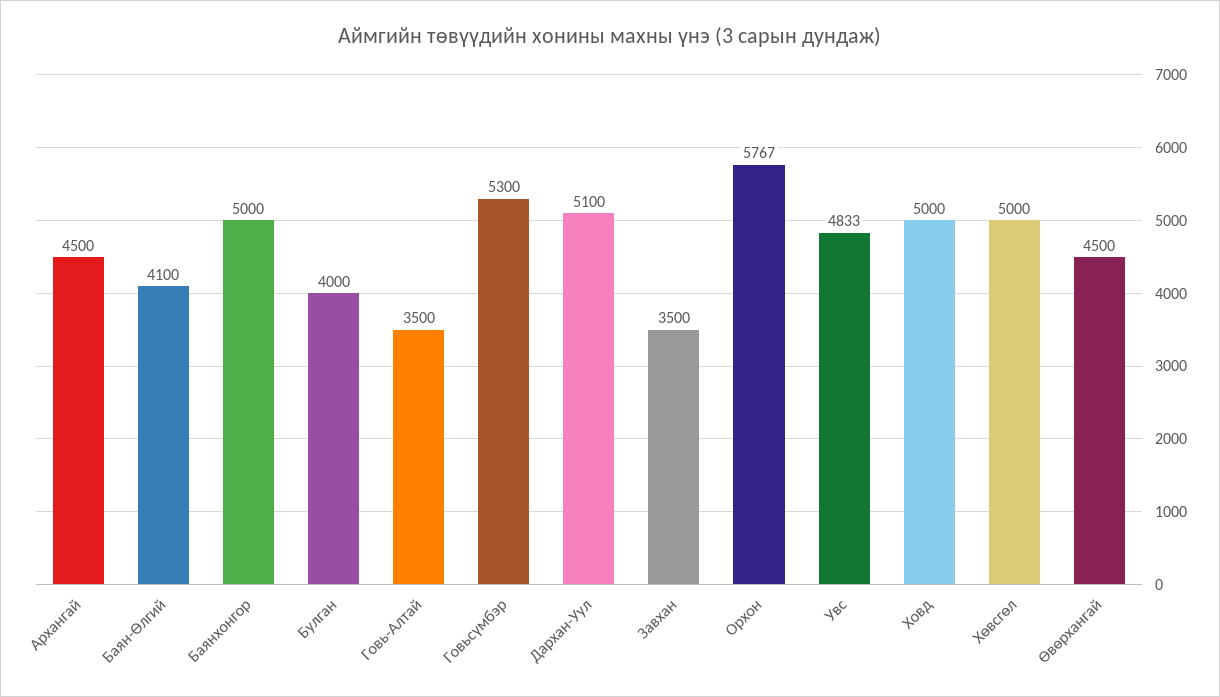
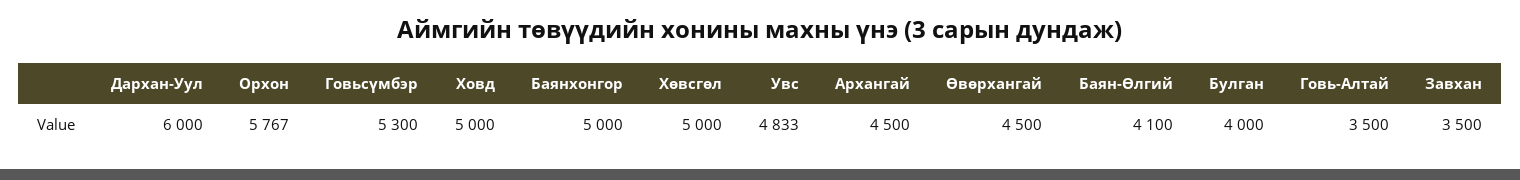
Дархан-Уул: 5100 -> 6000

